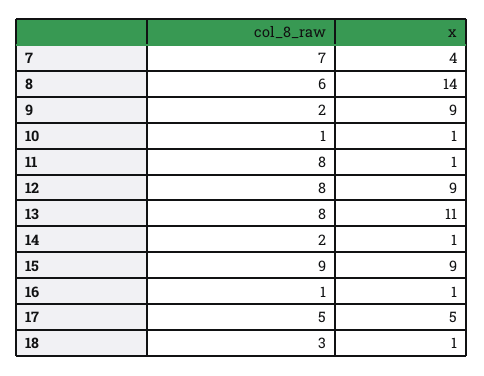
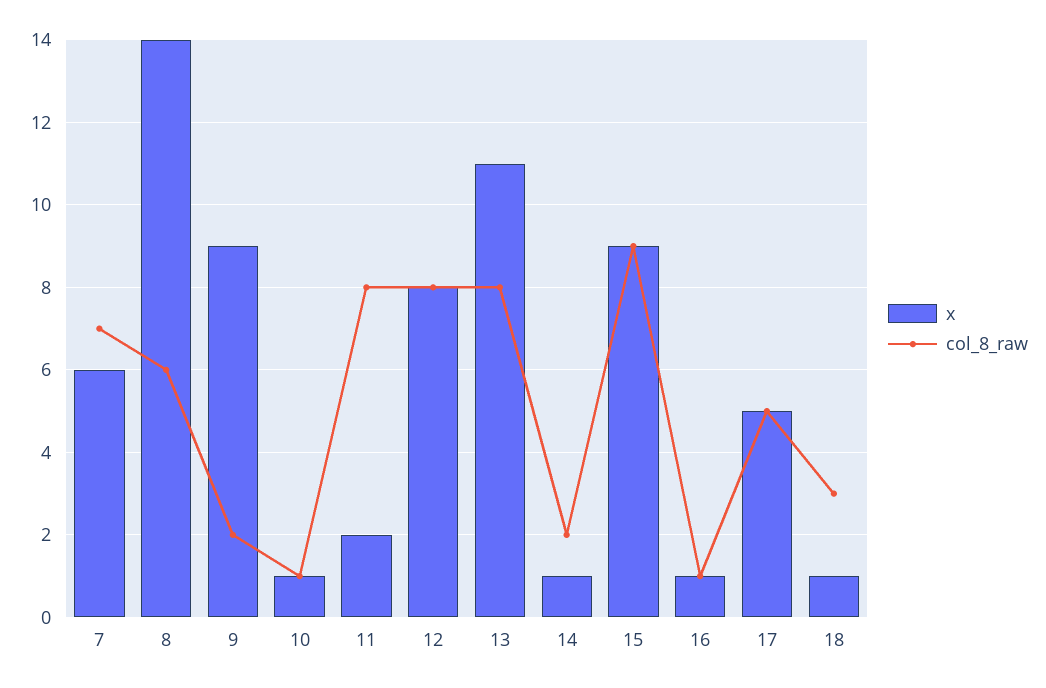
x, 7: 4 -> 6
x, 11: 1 -> 2
x, 12: 9 -> 8

